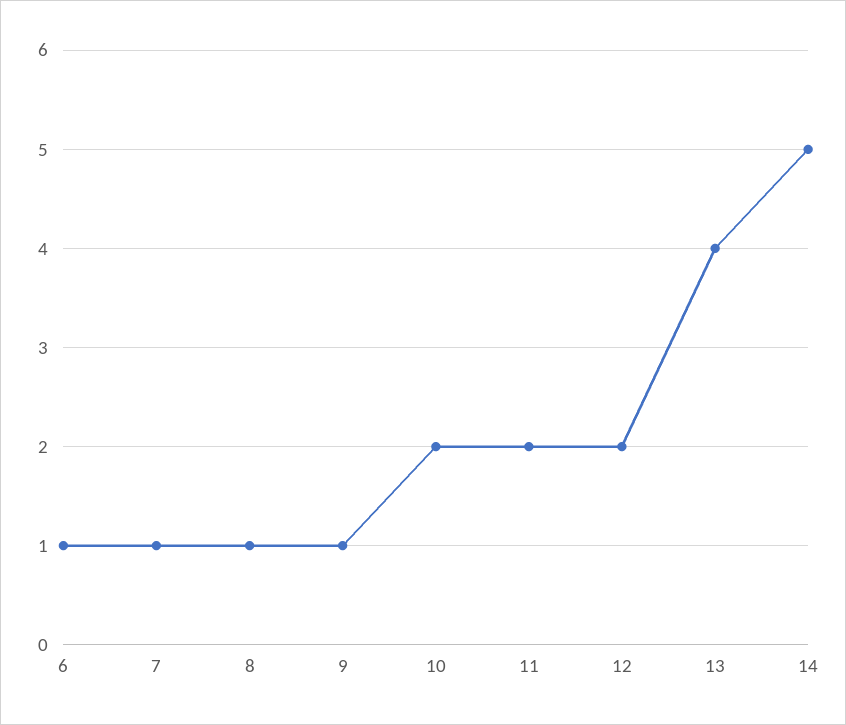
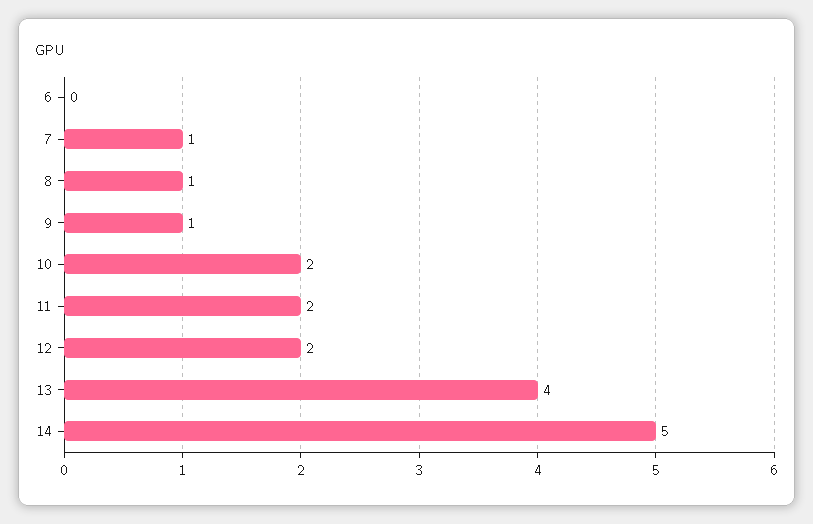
6: 1 -> 0

